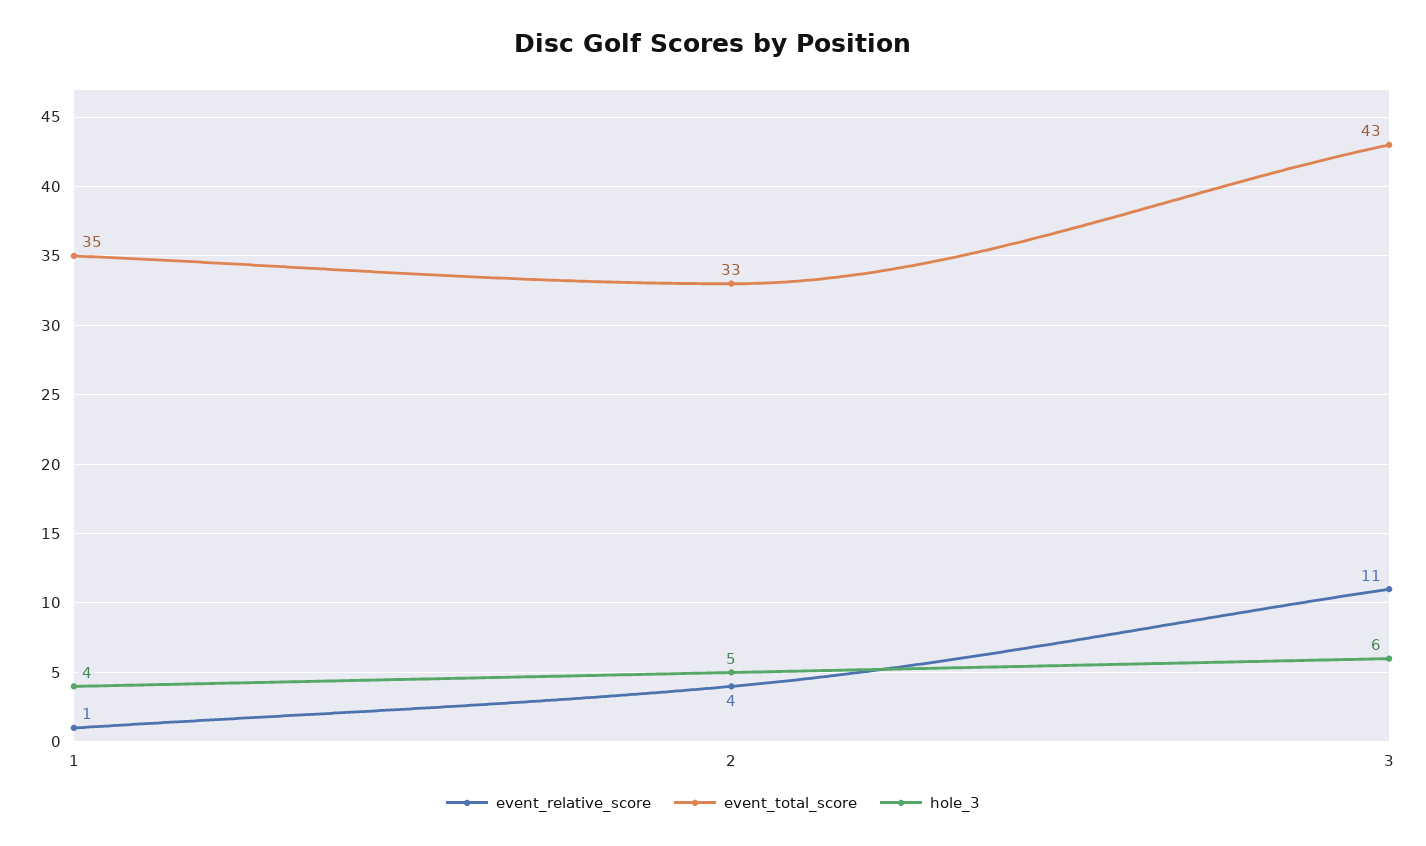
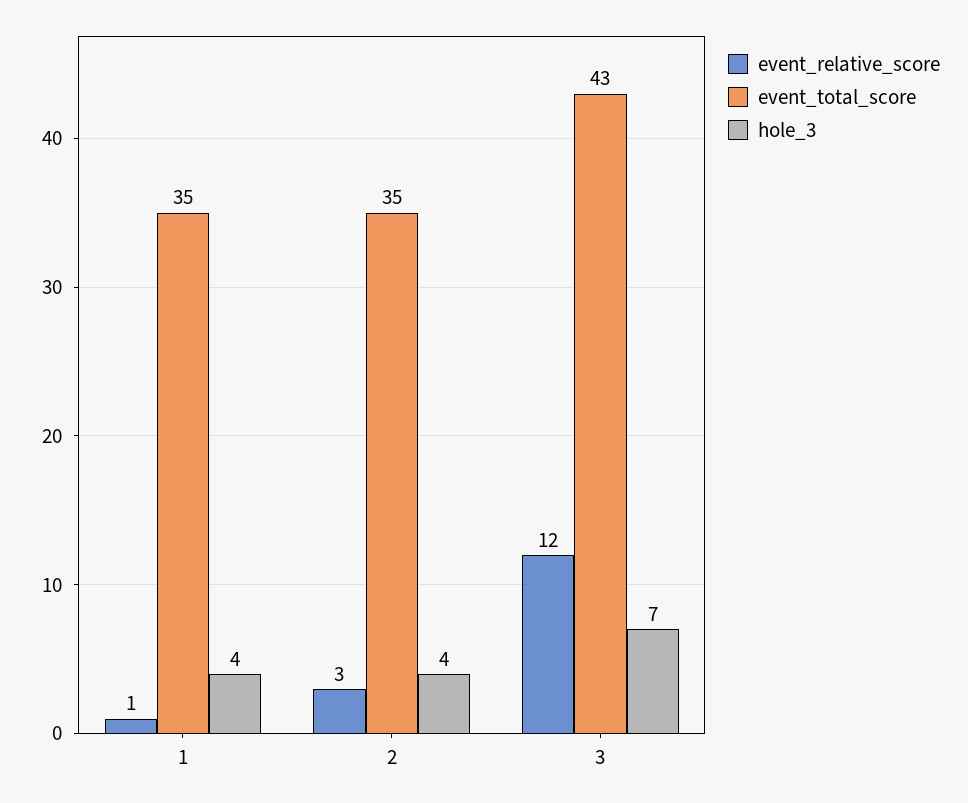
event_relative_score, 2: 4 -> 3
event_total_score, 2: 33 -> 35
hole_3, 2: 5 -> 4
event_relative_score, 3: 11 -> 12
hole_3, 3: 6 -> 7

